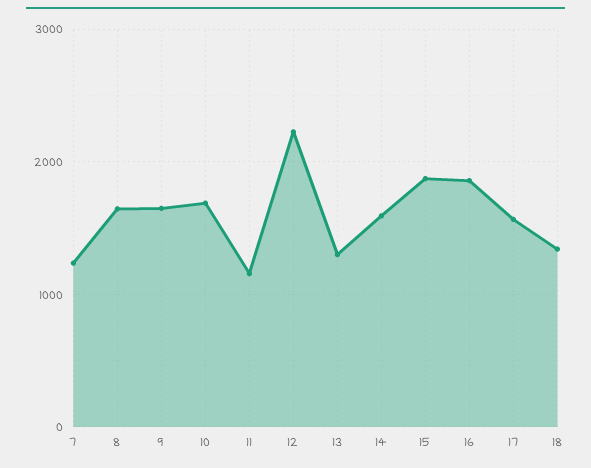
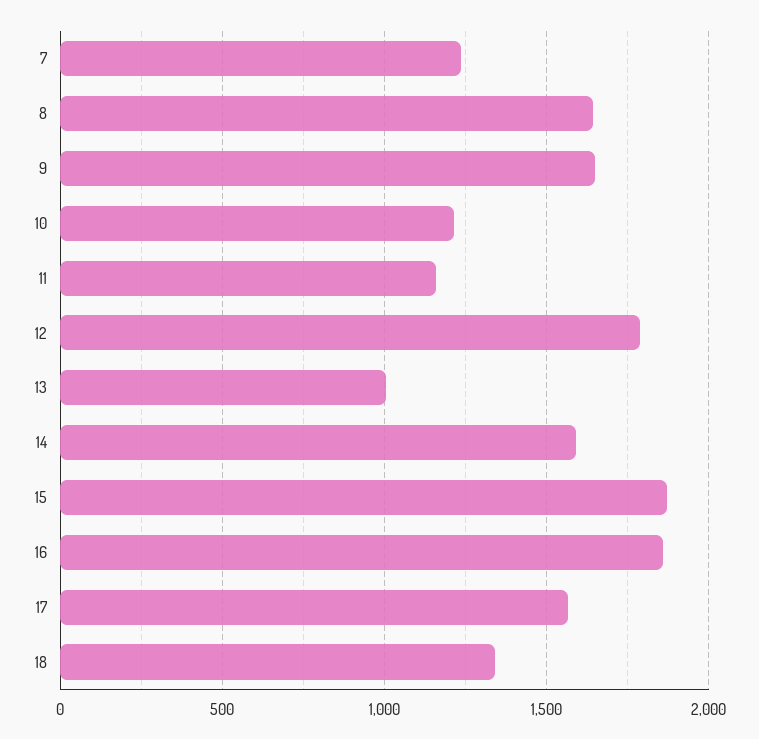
10: 1700 -> 1200
12: 2200 -> 1800
13: 1300 -> 1000

